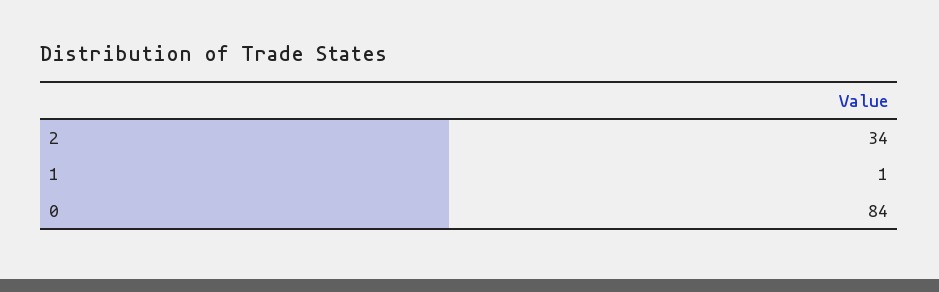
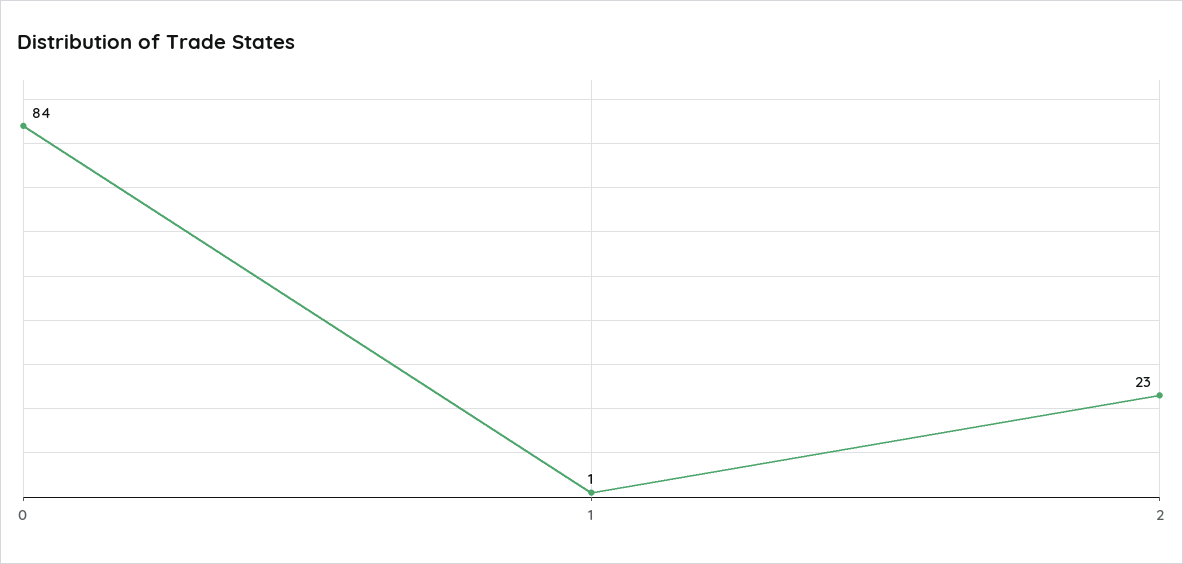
2: 34 -> 23

